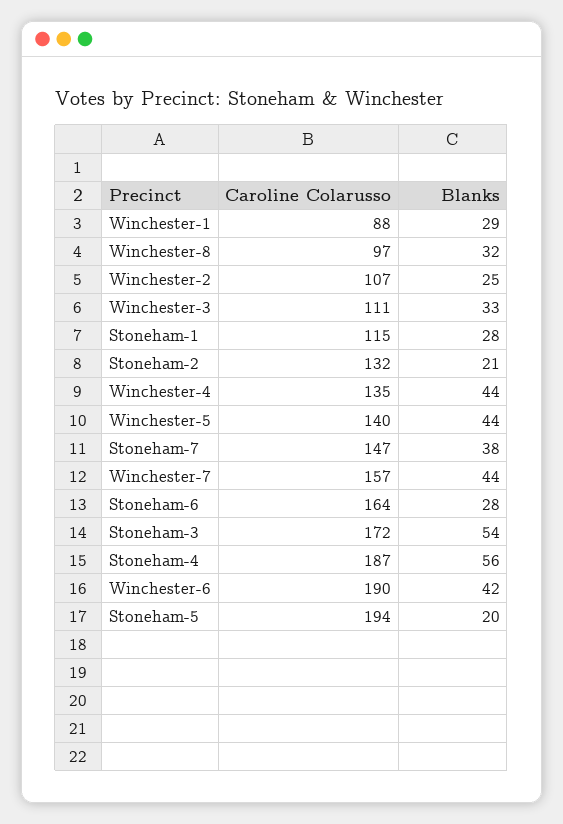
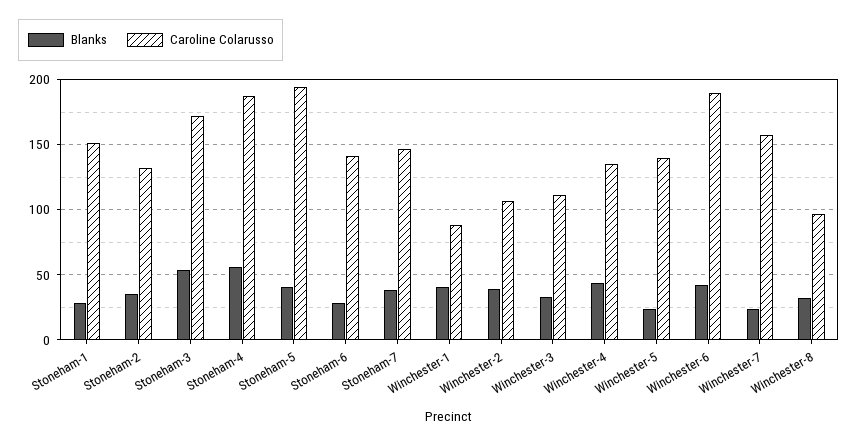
Blanks, Winchester-1: 29 -> 40
Blanks, Winchester-2: 25 -> 40
Caroline Colarusso, Stoneham-1: 115 -> 150
Blanks, Stoneham-2: 21 -> 35
Blanks, Winchester-5: 44 -> 25
Blanks, Winchester-7: 44 -> 25
Caroline Colarusso, Stoneham-6: 164 -> 140
Blanks, Stoneham-5: 20 -> 40

